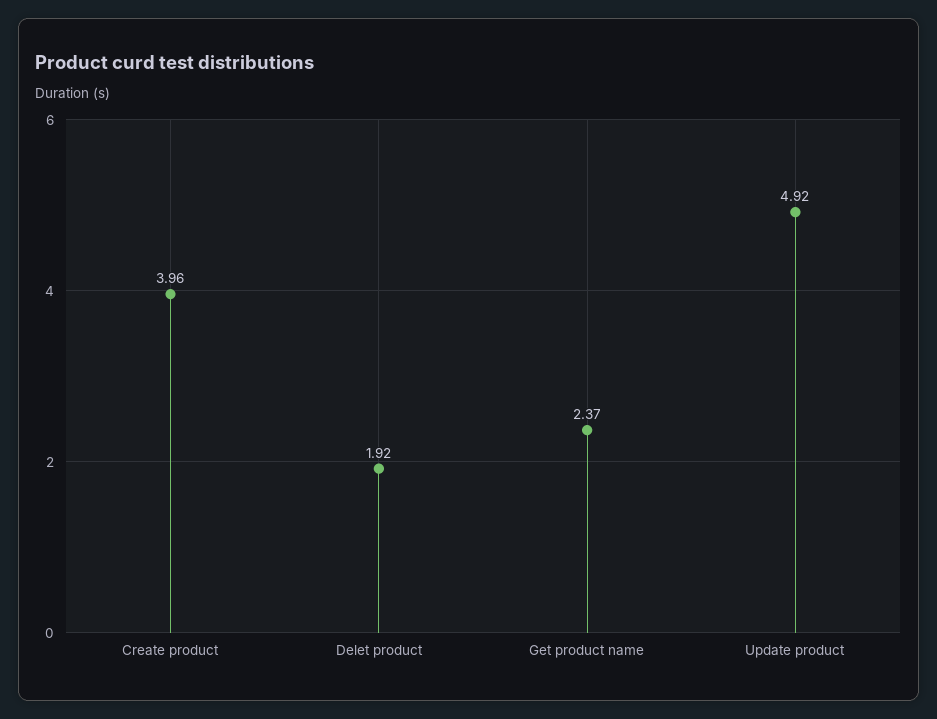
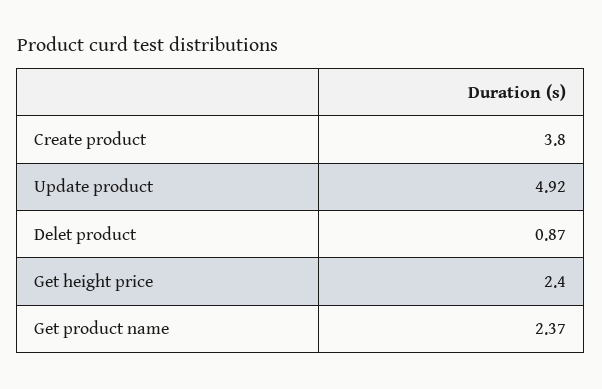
Create product: 3.96 -> 3.8
Delet product: 1.92 -> 0.87
Get height price: none -> 2.4

